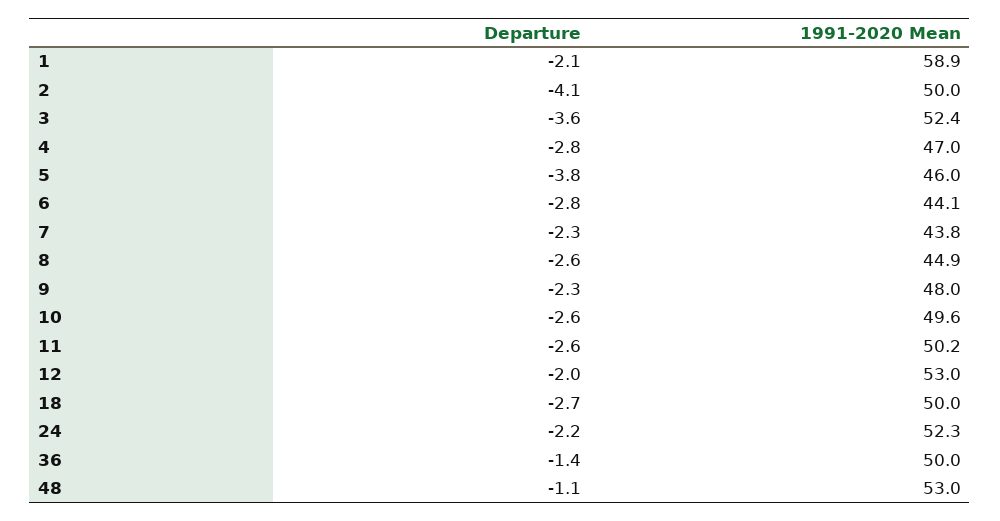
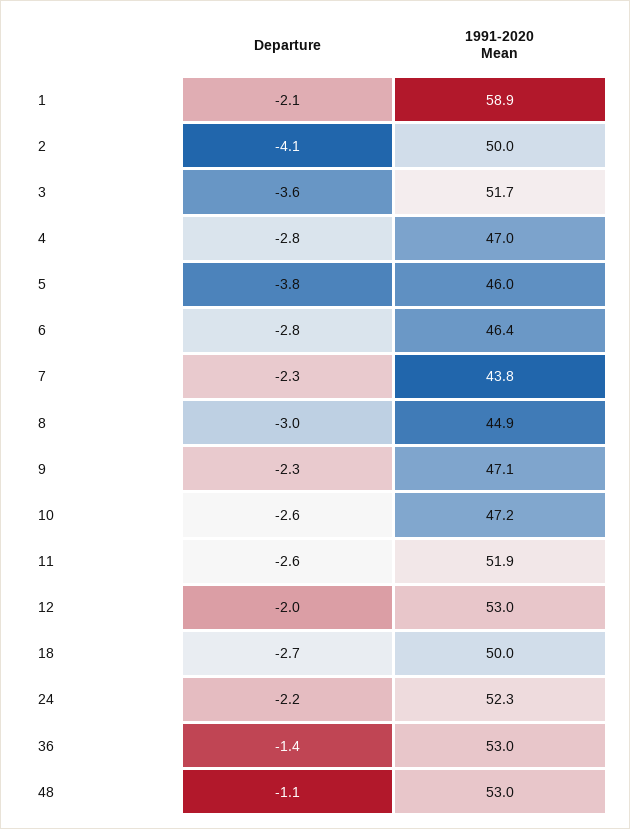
1991-2020 Mean, 3: 52.4 -> 51.7
1991-2020 Mean, 6: 44.1 -> 46.4
Departure, 8: -2.6 -> -3
1991-2020 Mean, 9: 48 -> 47.1
1991-2020 Mean, 10: 49.6 -> 47.2
1991-2020 Mean, 11: 50.2 -> 51.9
1991-2020 Mean, 36: 50 -> 53

